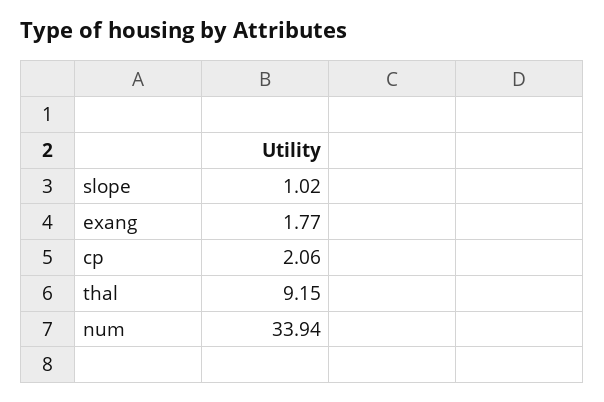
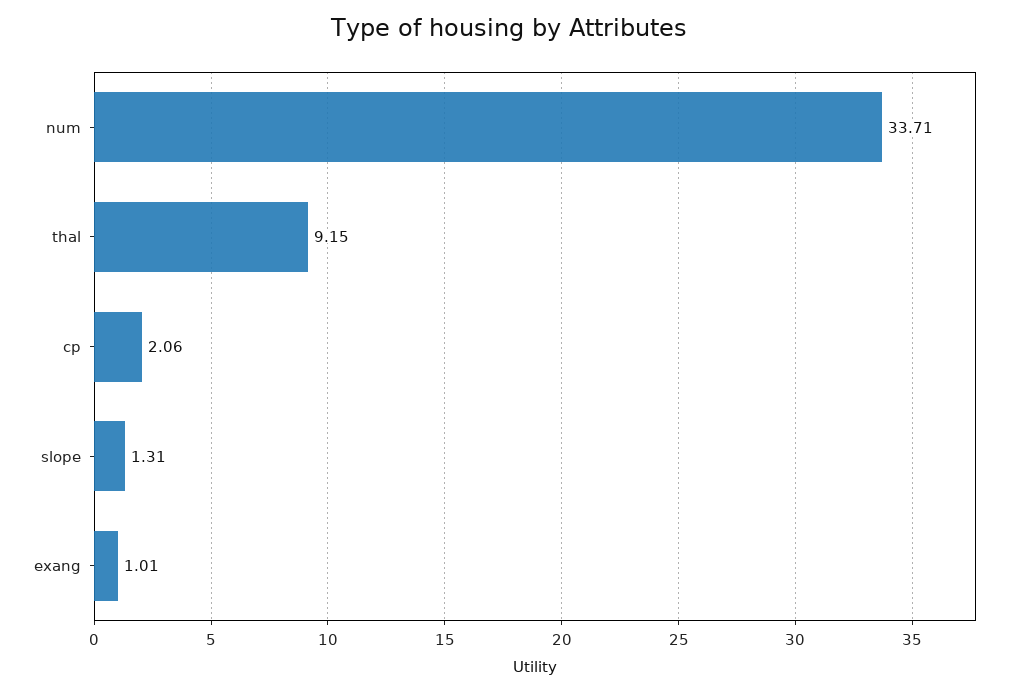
slope: 1.02 -> 1.31
exang: 1.77 -> 1.01
num: 33.94 -> 33.71

